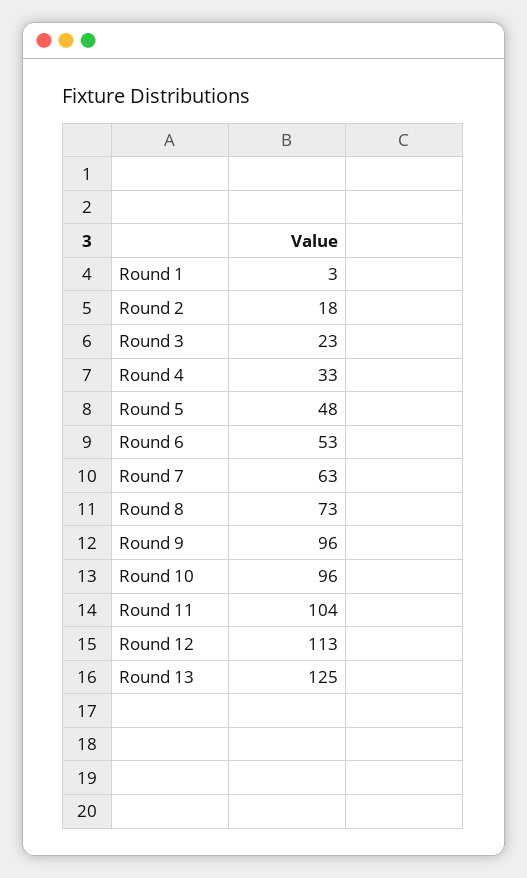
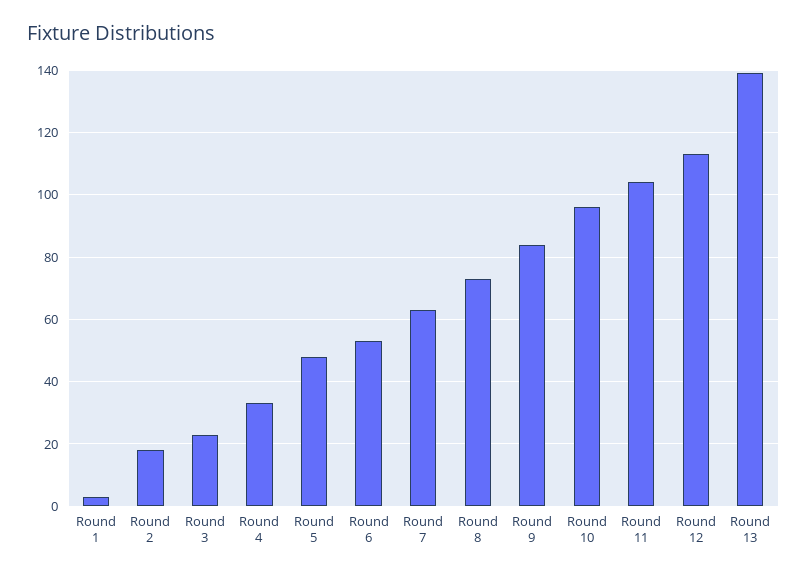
Round 9: 96 -> 85
Round 13: 125 -> 140

